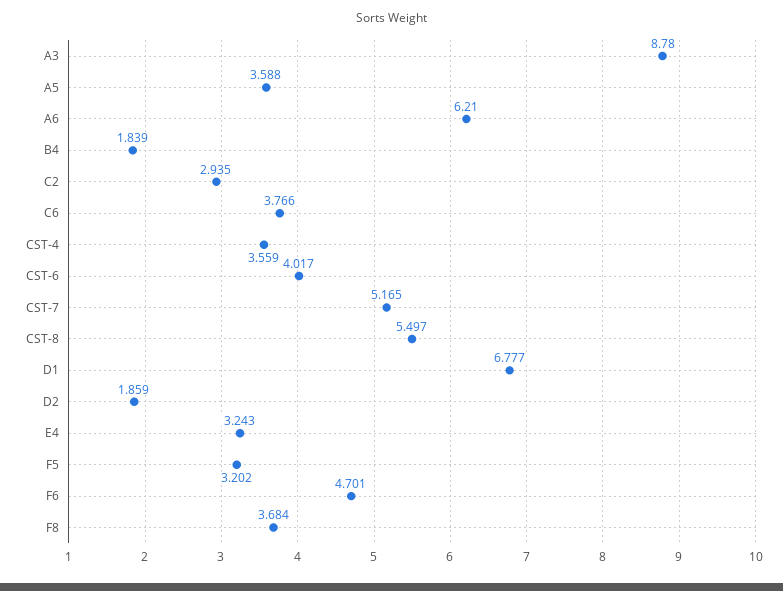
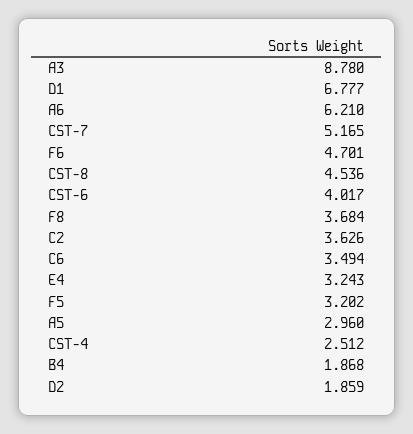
A5: 3.588 -> 2.96
B4: 1.839 -> 1.868
C2: 2.935 -> 3.626
C6: 3.766 -> 3.494
CST-4: 3.559 -> 2.512
CST-8: 5.497 -> 4.536

